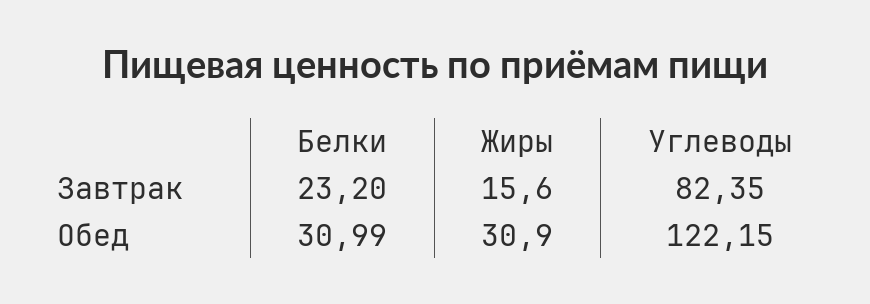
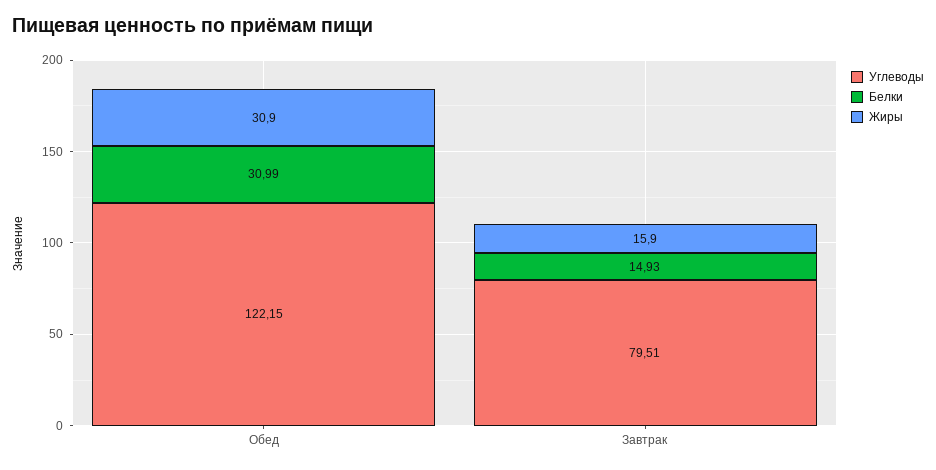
Белки, Завтрак: 23.2 -> 14.93
Жиры, Завтрак: 15.6 -> 15.9
Углеводы, Завтрак: 82.35 -> 79.51

